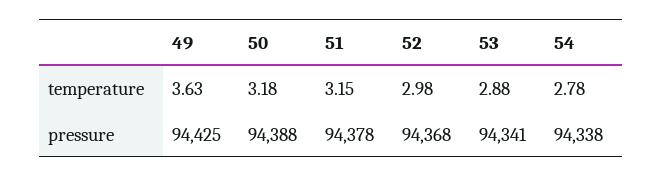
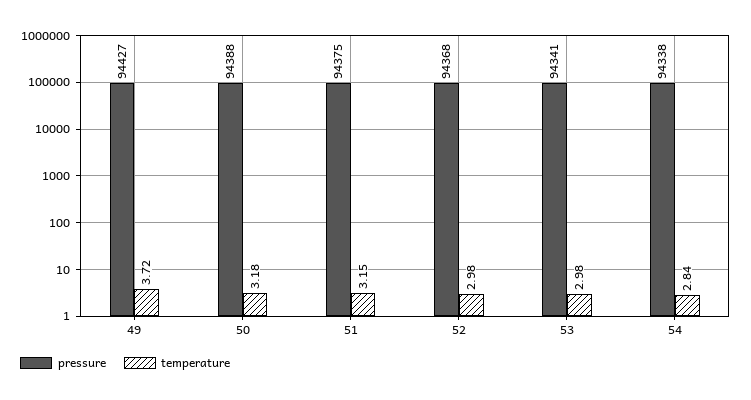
temperature, 49: 3.63 -> 3.72
temperature, 53: 2.88 -> 2.98
temperature, 54: 2.78 -> 2.84
pressure, 49: 94425 -> 94427
pressure, 51: 94378 -> 94375

